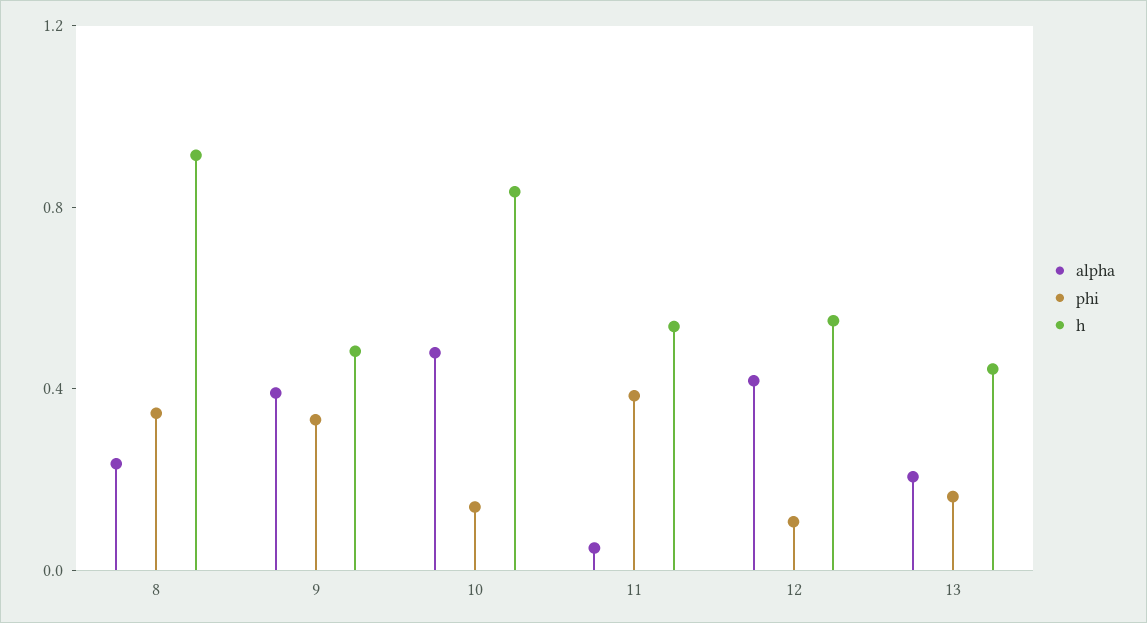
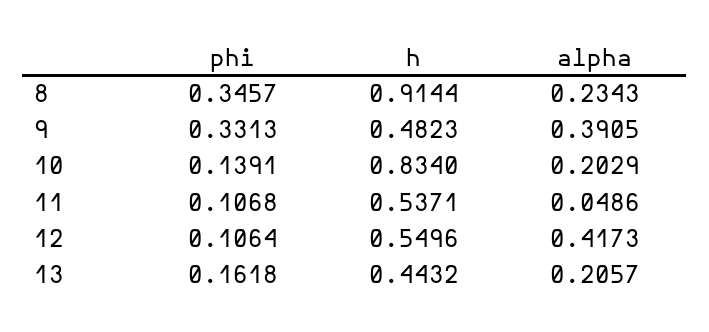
alpha, 10: 0.5 -> 0.2029
phi, 11: 0.4 -> 0.1068

